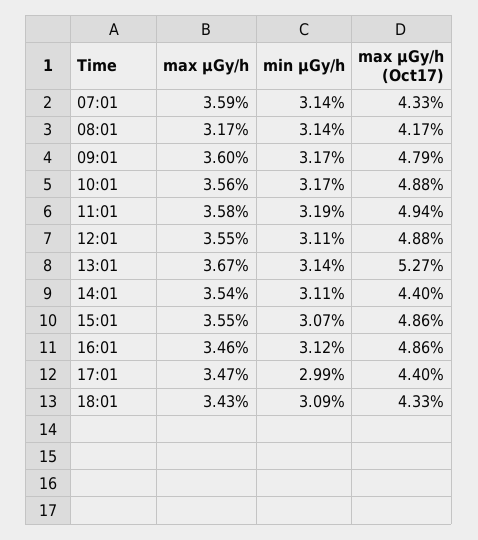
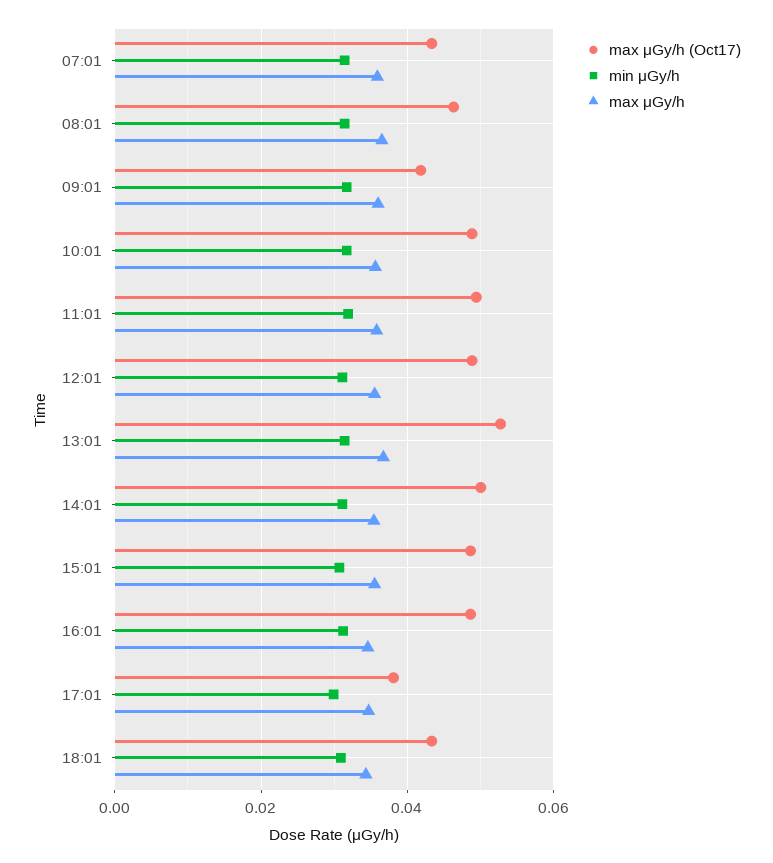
max μGy/h, 08:01: 0.0317 -> 0.036
max μGy/h (Oct17), 08:01: 0.0417 -> 0.046
max μGy/h (Oct17), 09:01: 0.0479 -> 0.042
max μGy/h (Oct17), 14:01: 0.044 -> 0.05
max μGy/h (Oct17), 17:01: 0.044 -> 0.038

